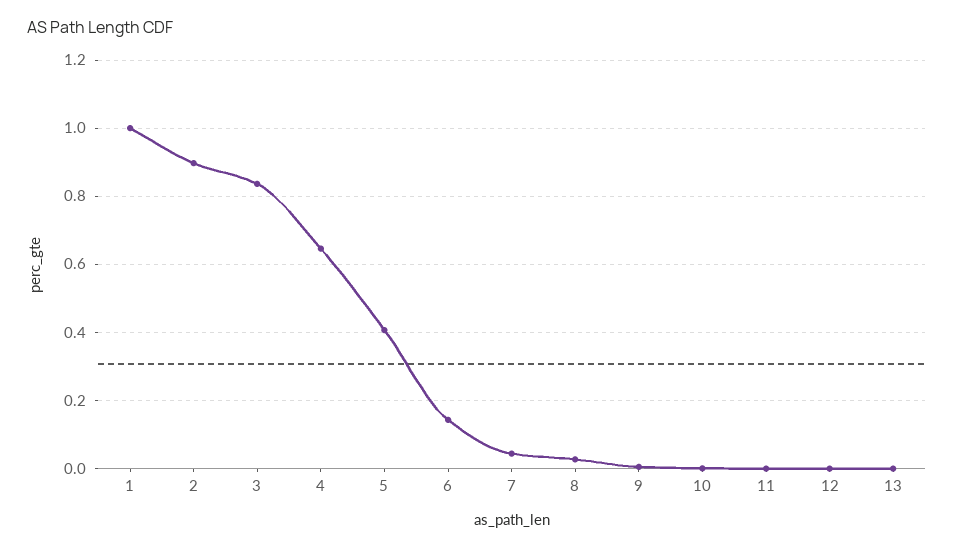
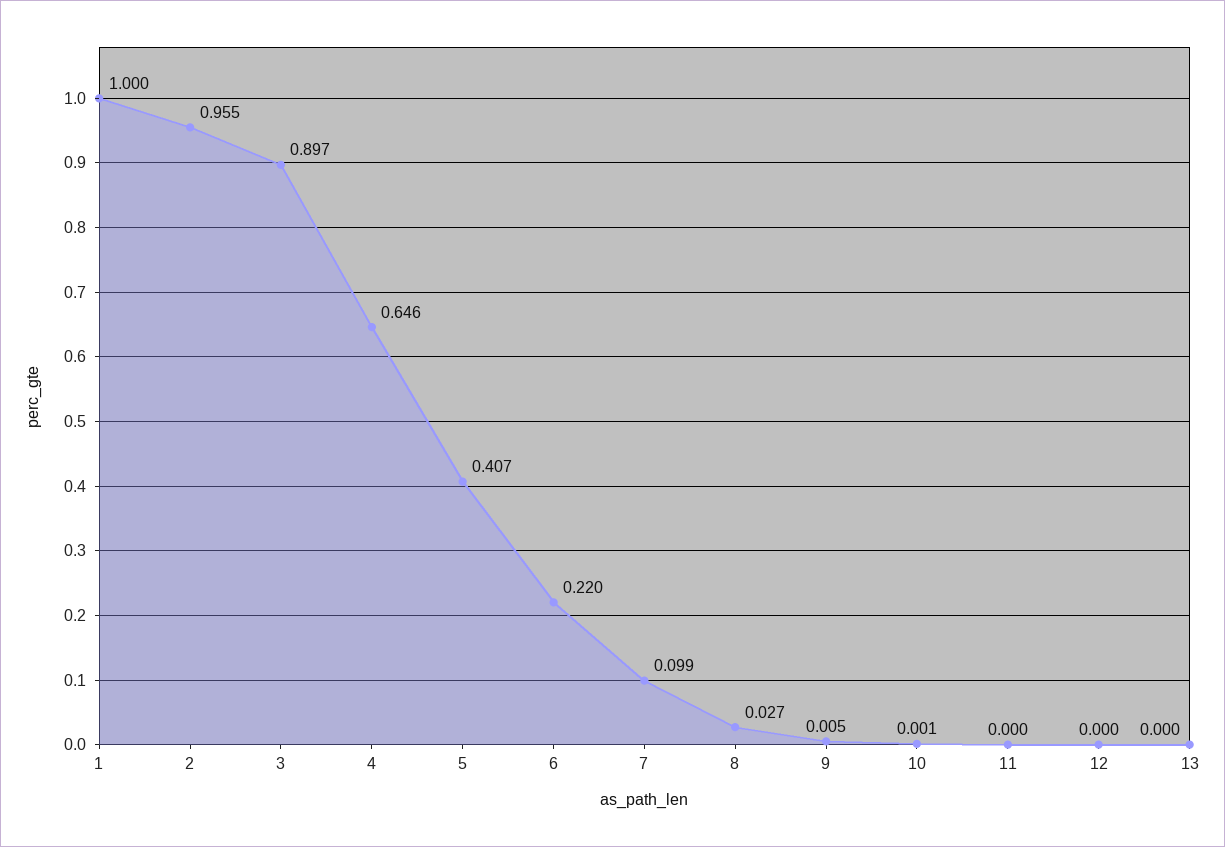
2: 0.9 -> 0.955
3: 0.84 -> 0.897
6: 0.14 -> 0.22
7: 0.04 -> 0.099

